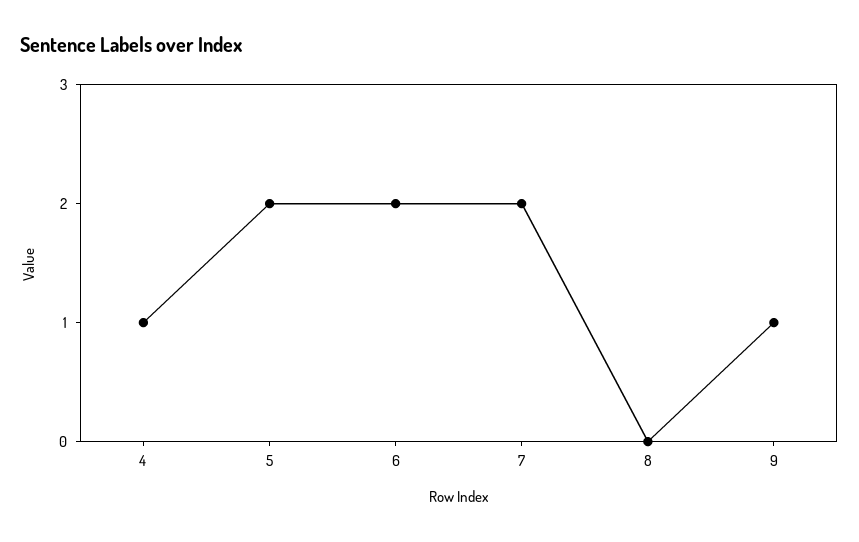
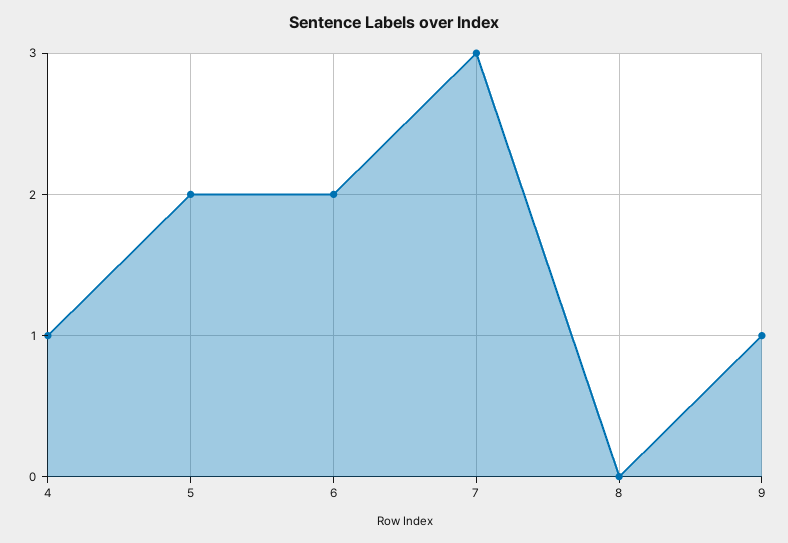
7: 2 -> 3

